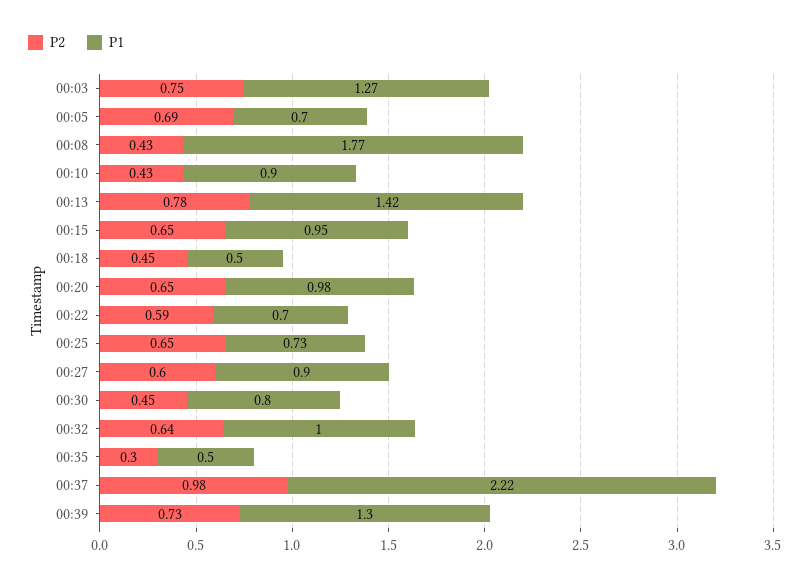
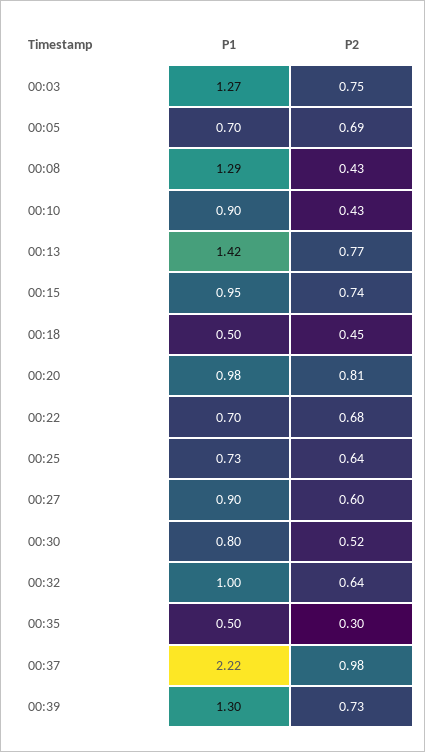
P1, 00:08: 1.77 -> 1.29
P2, 00:13: 0.78 -> 0.77
P2, 00:15: 0.65 -> 0.74
P2, 00:20: 0.65 -> 0.81
P2, 00:22: 0.59 -> 0.68
P2, 00:25: 0.65 -> 0.64
P2, 00:30: 0.45 -> 0.52

